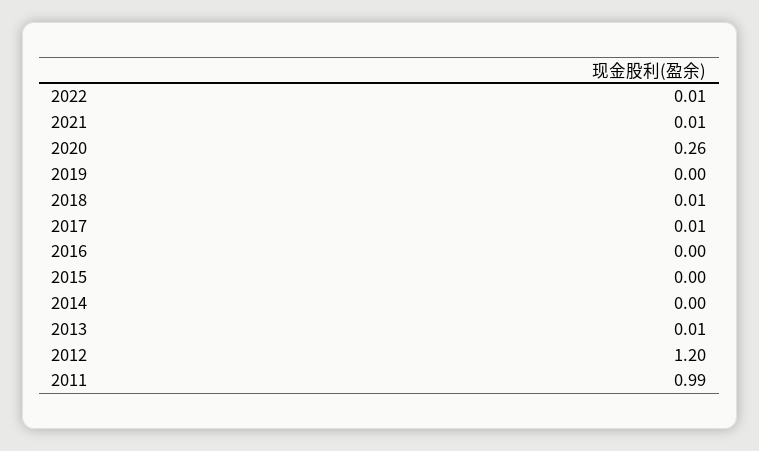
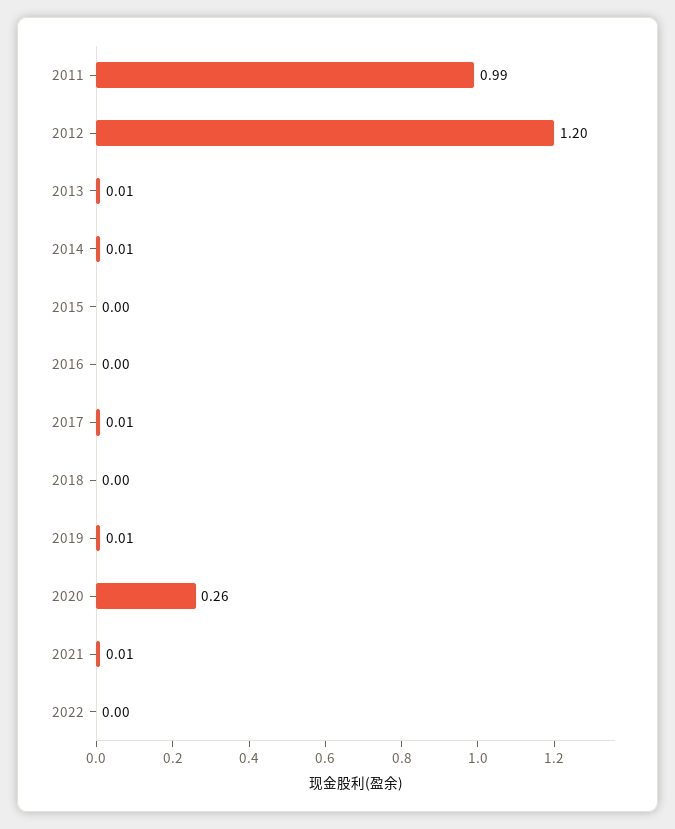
2022: 0.01 -> 0
2019: 0 -> 0.01
2018: 0.01 -> 0
2014: 0 -> 0.01

